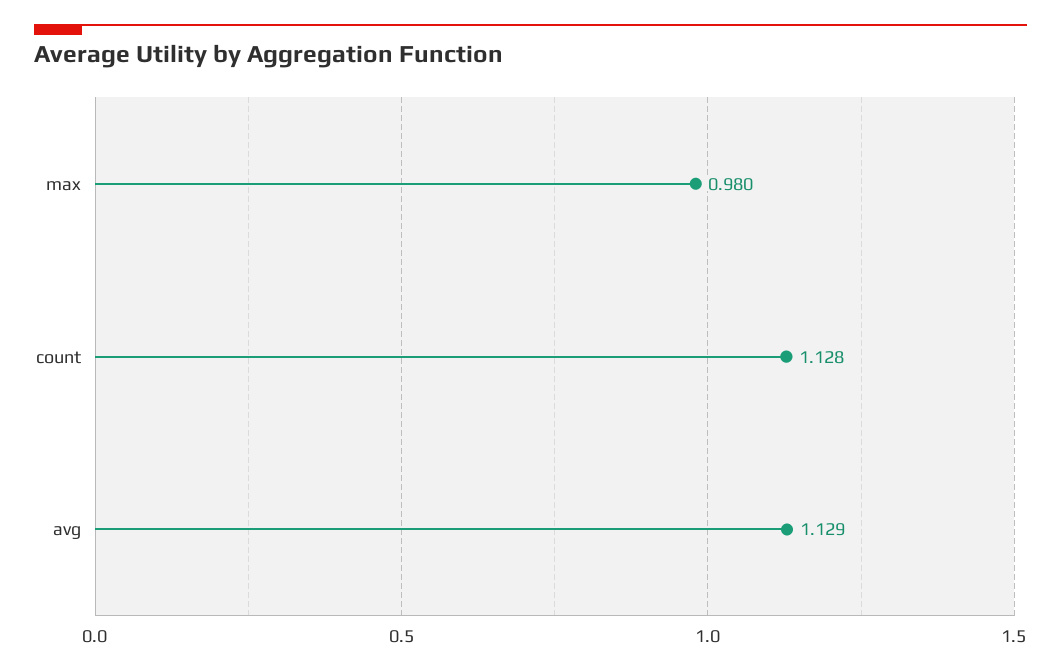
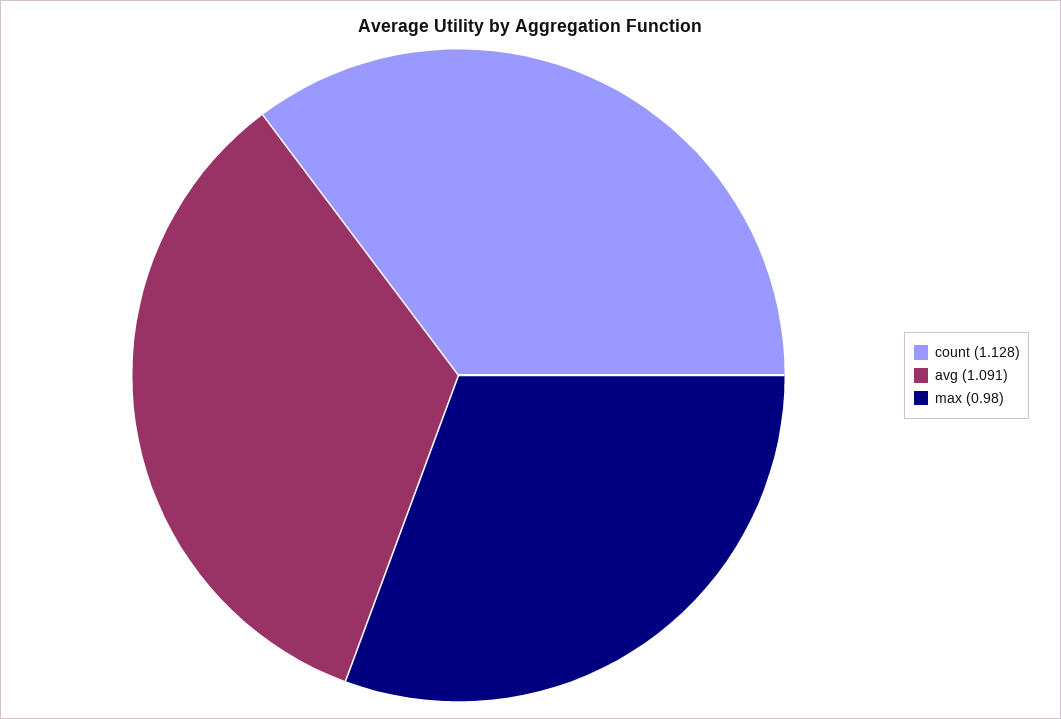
avg: 1.129 -> 1.091

